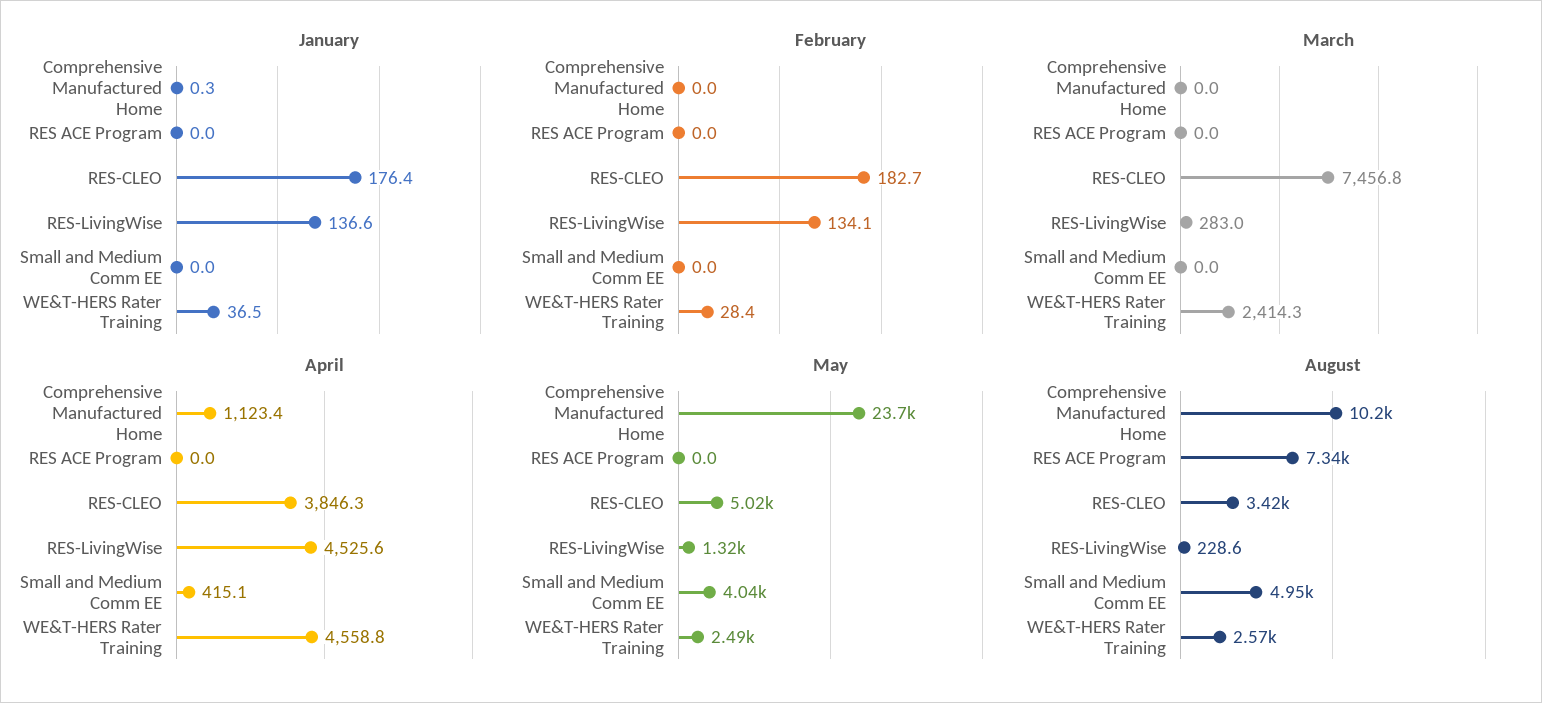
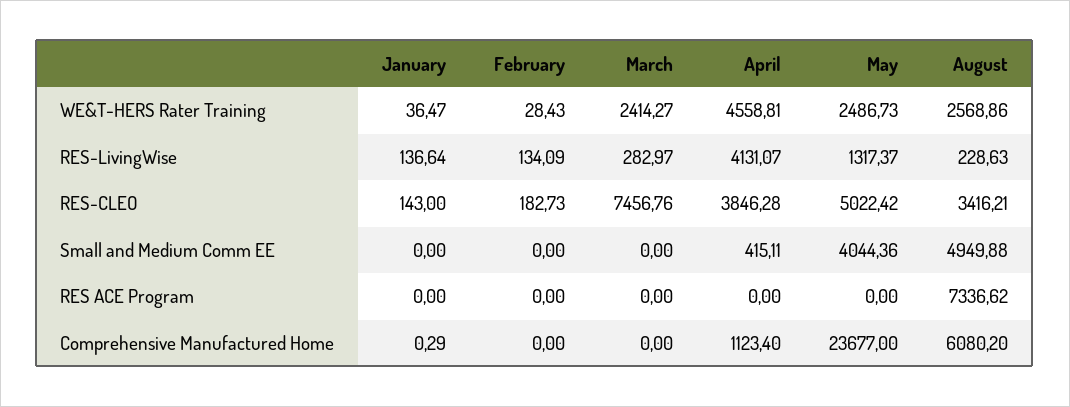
January, RES-CLEO: 176.4 -> 143
April, RES-LivingWise: 4525.6 -> 4131.07
August, Comprehensive Manufactured Home: 10200 -> 6080.2

